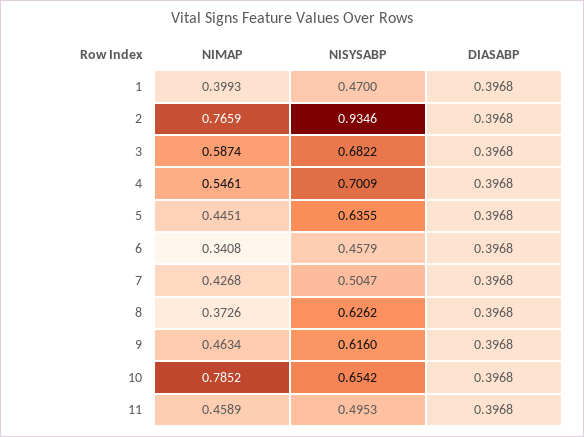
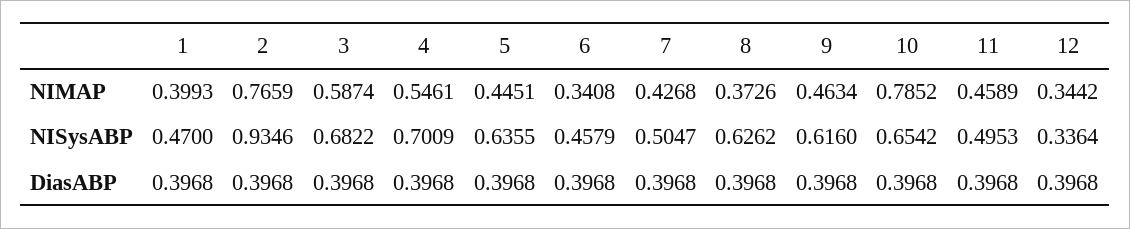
NIMAP, 12: none -> 0.3442
NISYSABP, 12: none -> 0.3364
DIASABP, 12: none -> 0.3968

